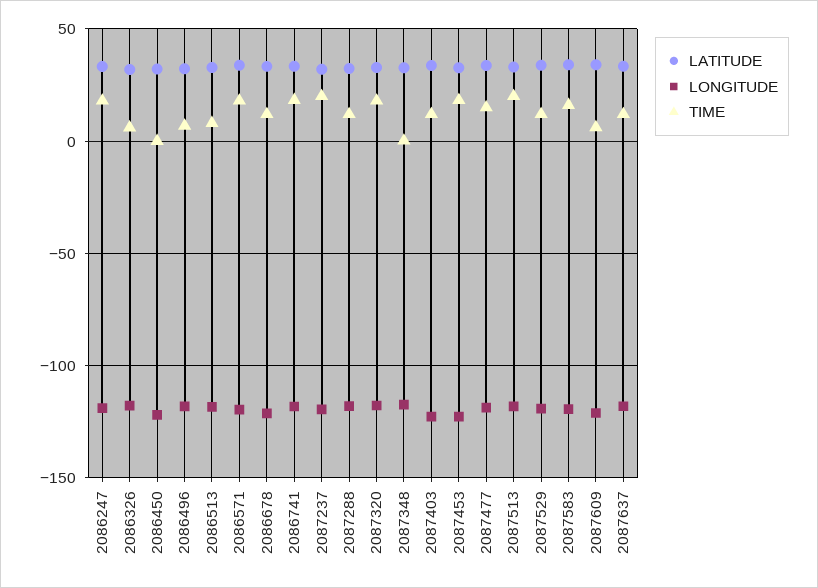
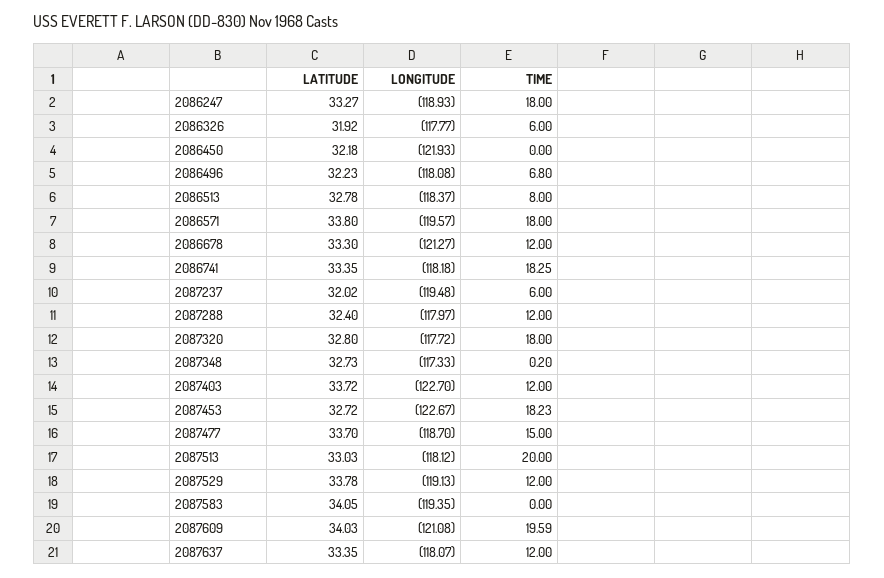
TIME, 2087237: 20 -> 6
TIME, 2087583: 15 -> 0
TIME, 2087609: 5 -> 19.59

